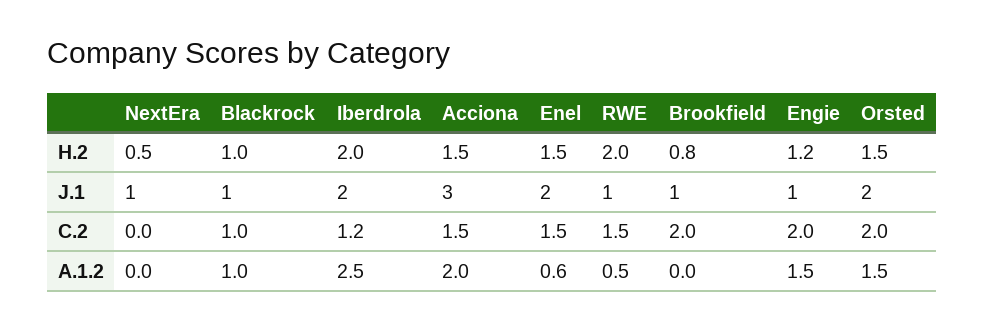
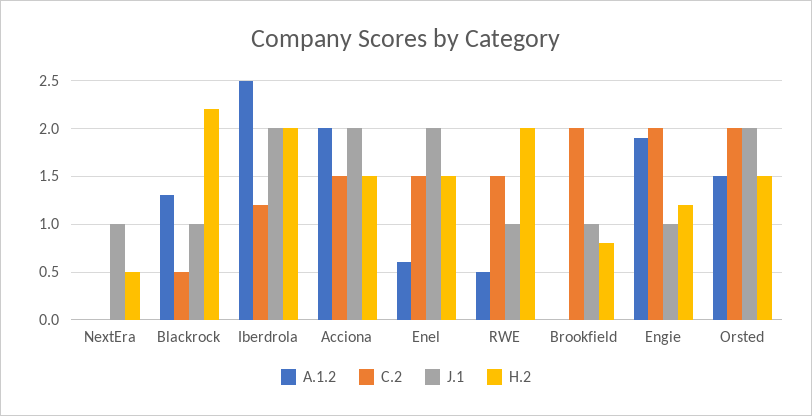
H.2, Blackrock: 1 -> 2.2
J.1, Acciona: 3 -> 2
C.2, Blackrock: 1 -> 0.5
A.1.2, Blackrock: 1 -> 1.3
A.1.2, Engie: 1.5 -> 1.9

